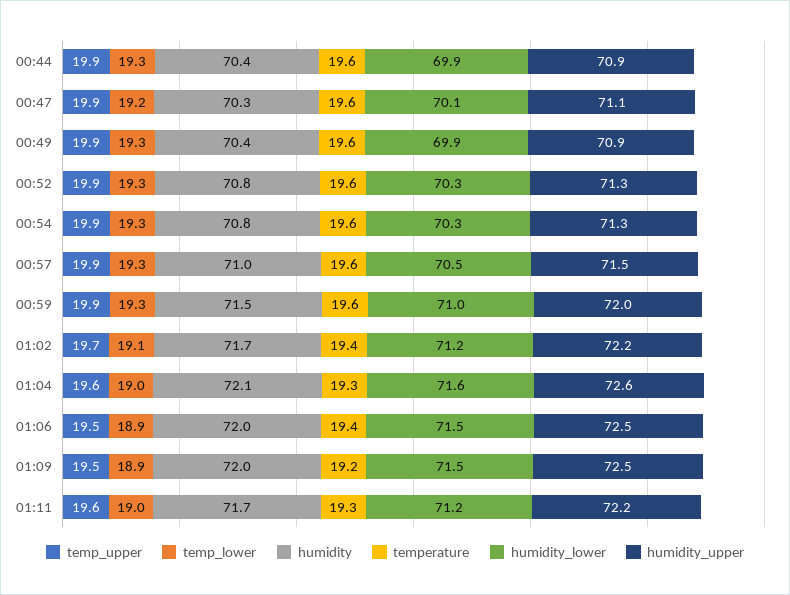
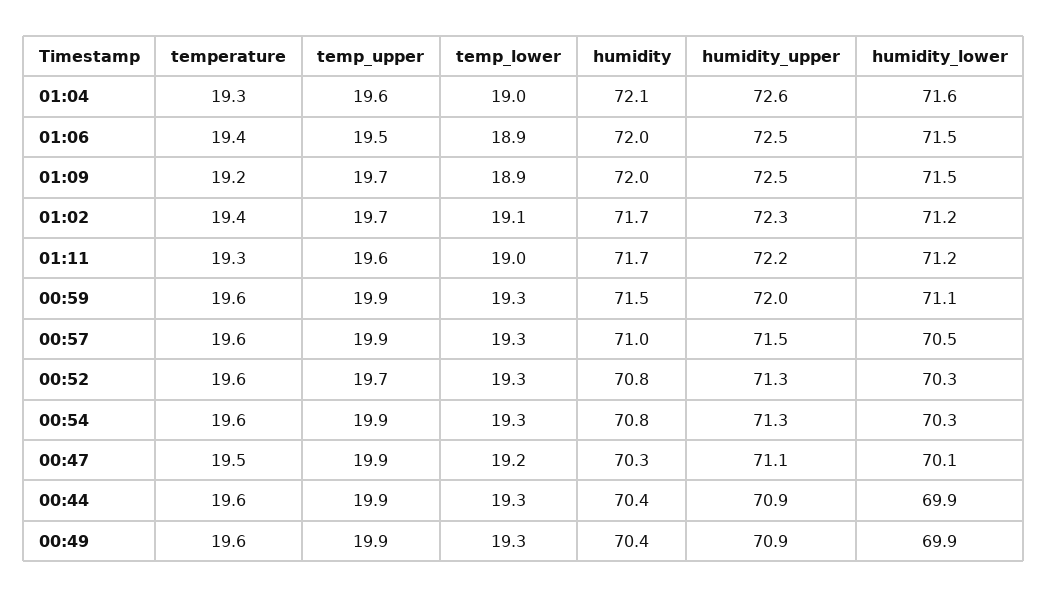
temperature, 00:47: 19.6 -> 19.5
temp_upper, 00:52: 19.9 -> 19.7
humidity_lower, 00:59: 71 -> 71.1
humidity_upper, 01:02: 72.2 -> 72.3
temp_upper, 01:09: 19.5 -> 19.7

